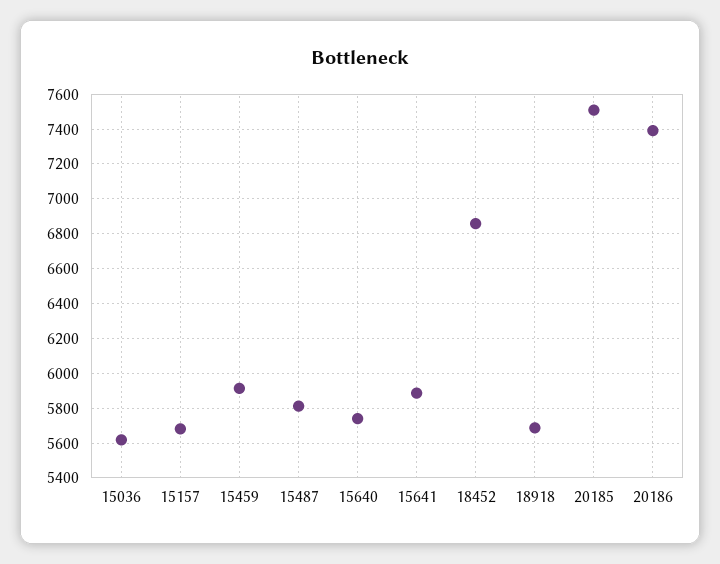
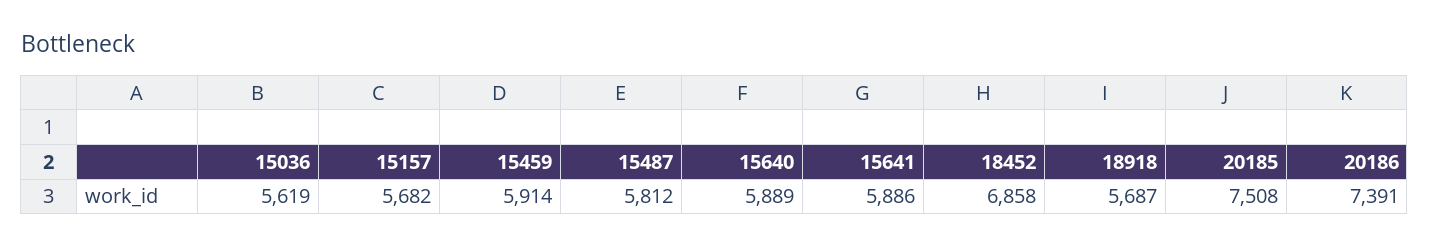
15640: 5750 -> 5889

